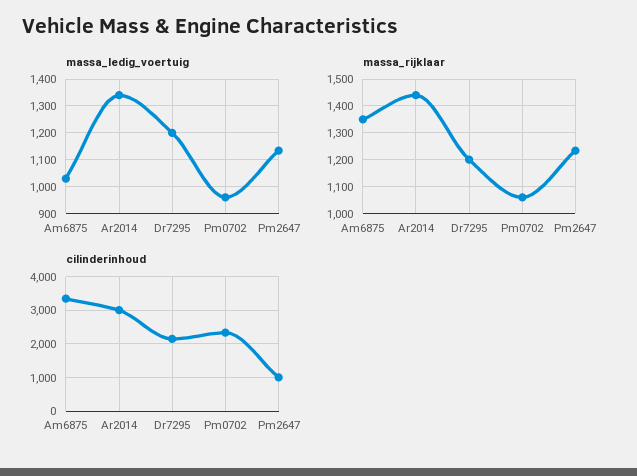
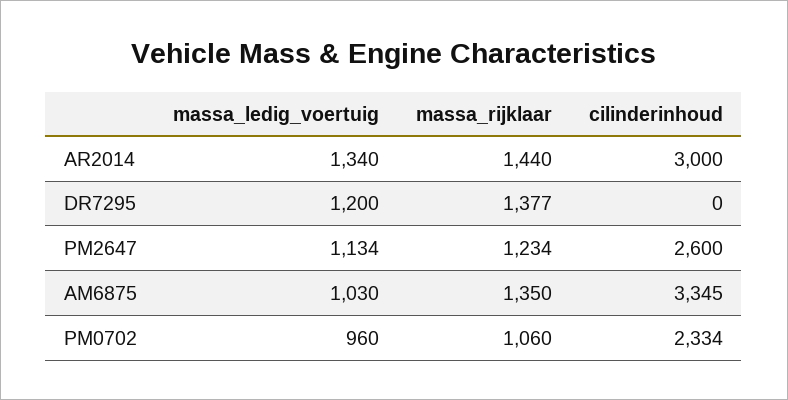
massa_rijklaar, Dr7295: 1200 -> 1377
cilinderinhoud, Dr7295: 2200 -> 0
cilinderinhoud, Pm2647: 1000 -> 2600

